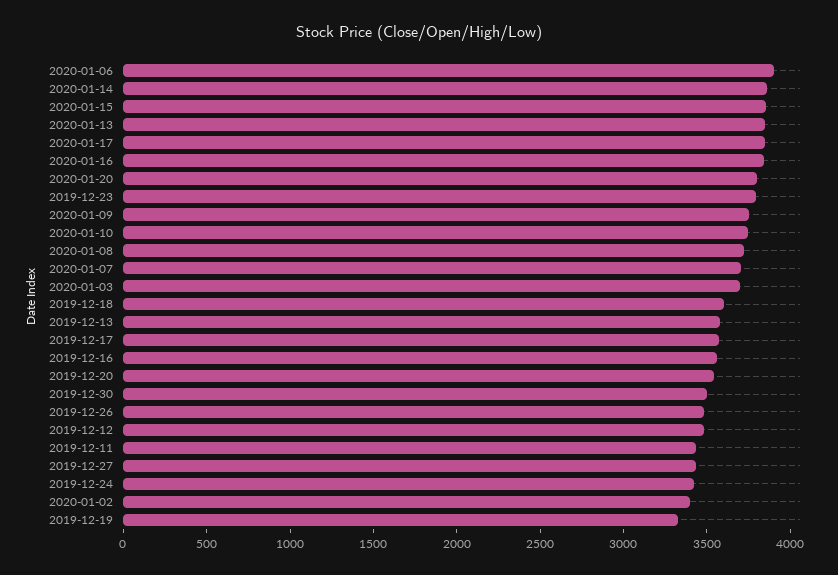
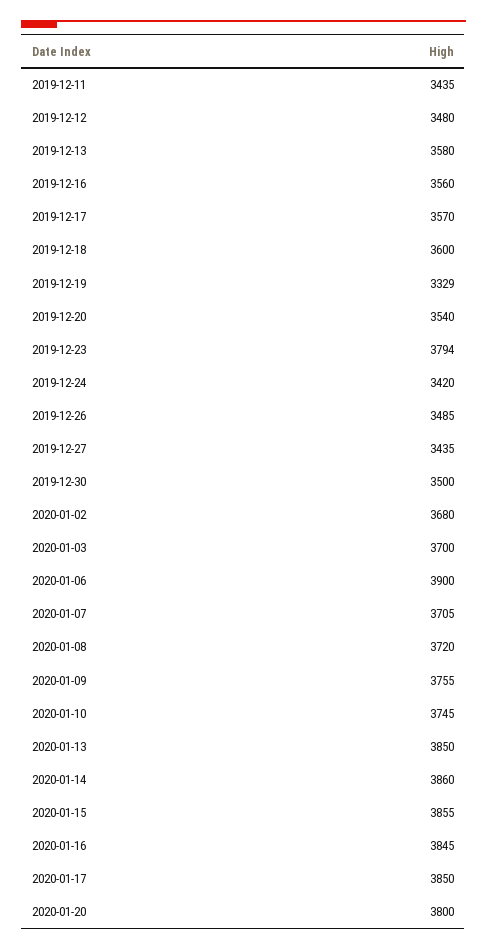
2020-01-02: 3400 -> 3680

